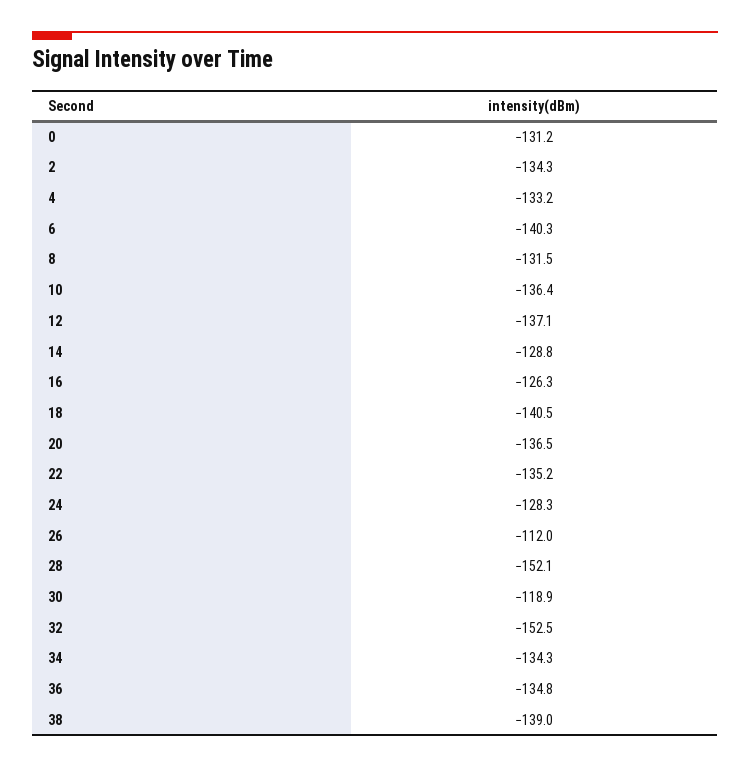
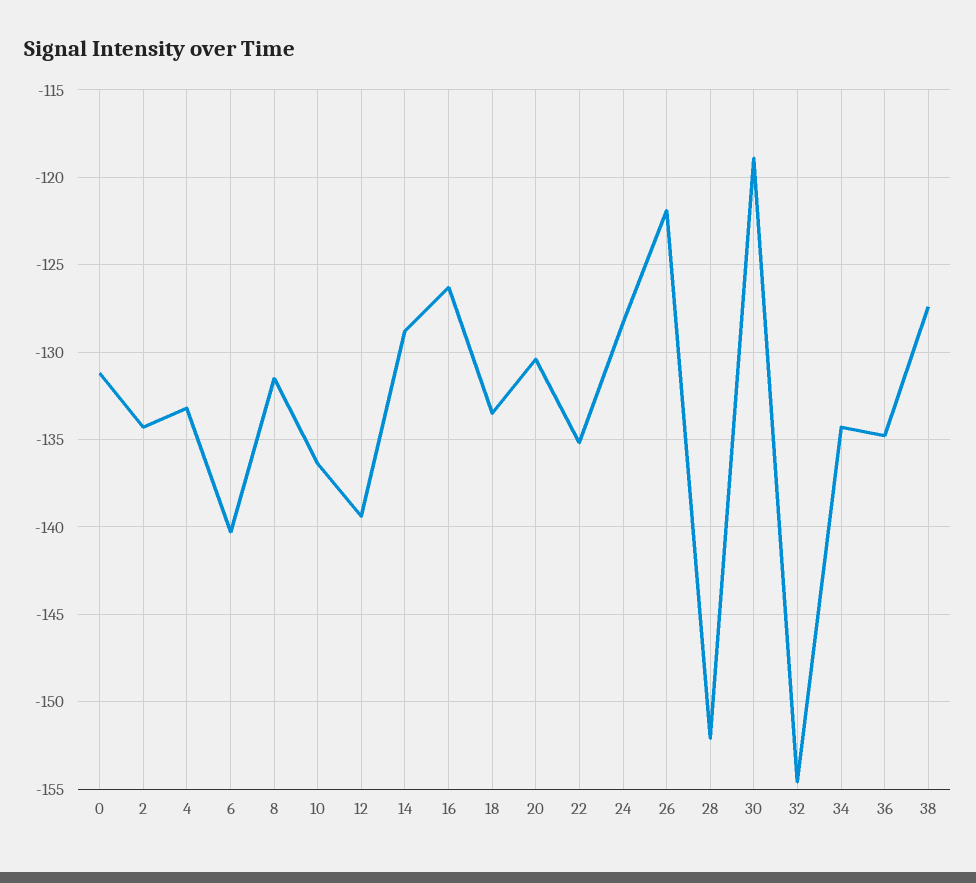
12: -137.1 -> -139.5
18: -140.5 -> -133.5
20: -136.5 -> -130.5
26: -112 -> -122
32: -152.5 -> -154.5
38: -139 -> -127.5

